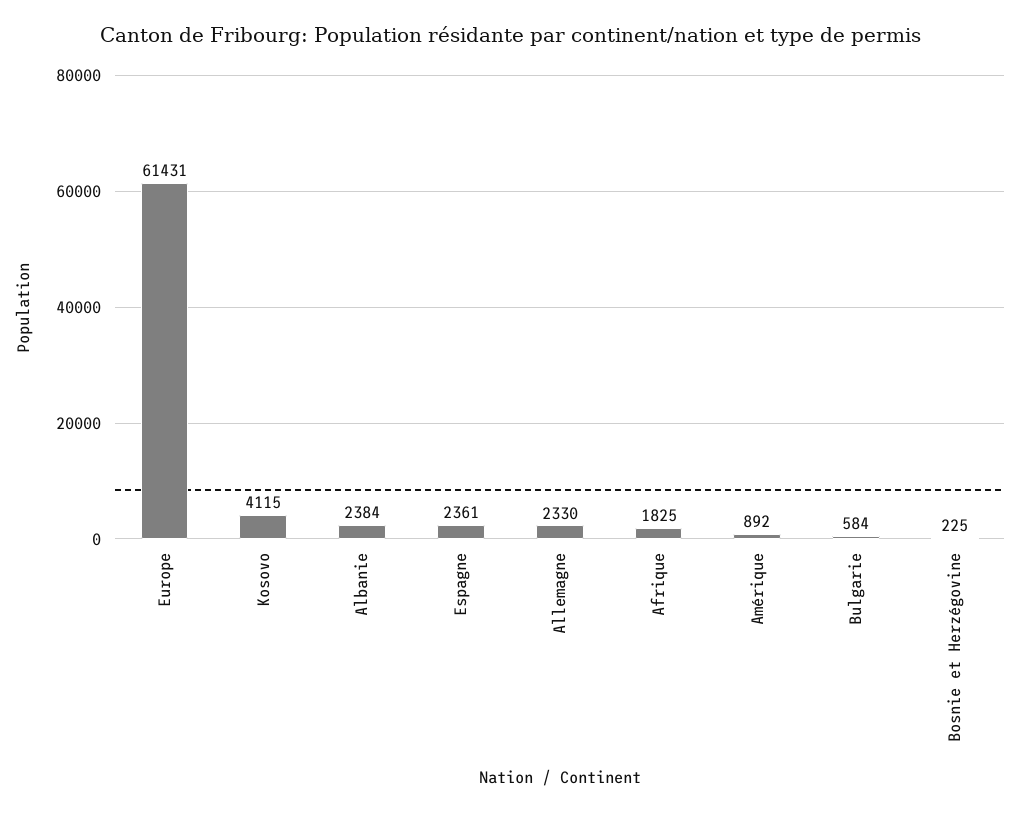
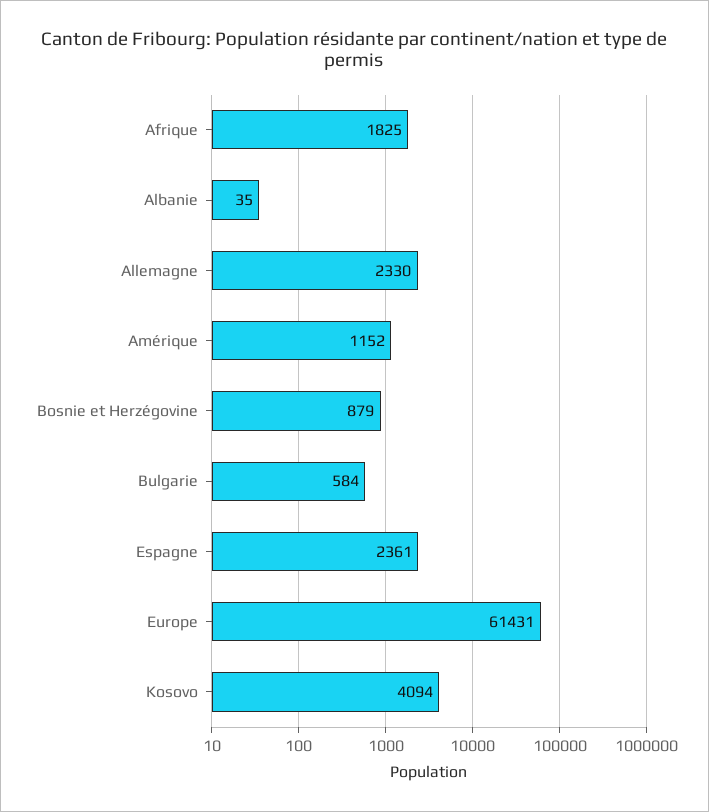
Kosovo: 4115 -> 4094
Albanie: 2384 -> 35
Amérique: 892 -> 1152
Bosnie et Herzégovine: 225 -> 879

